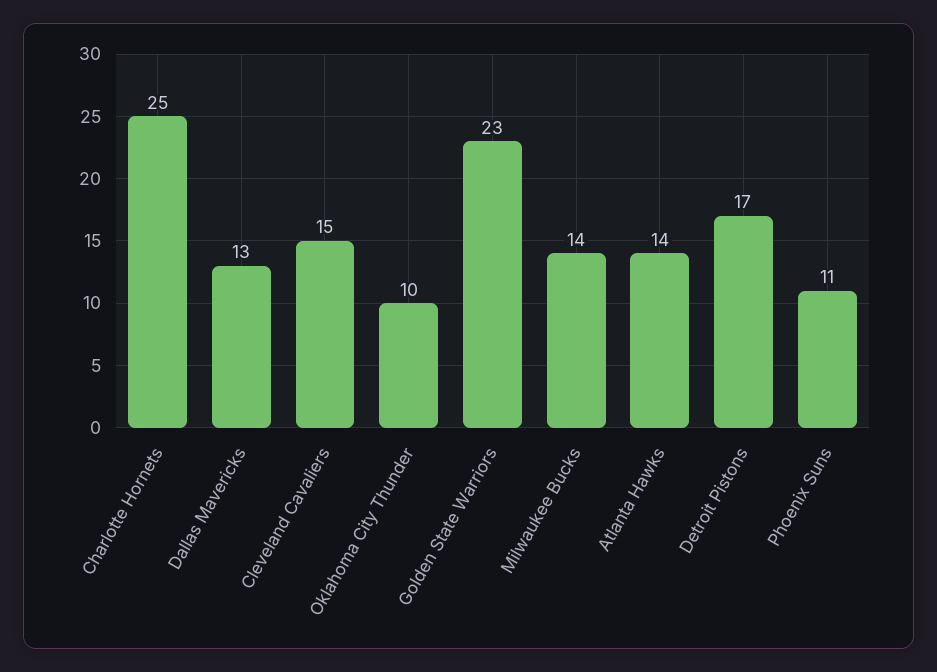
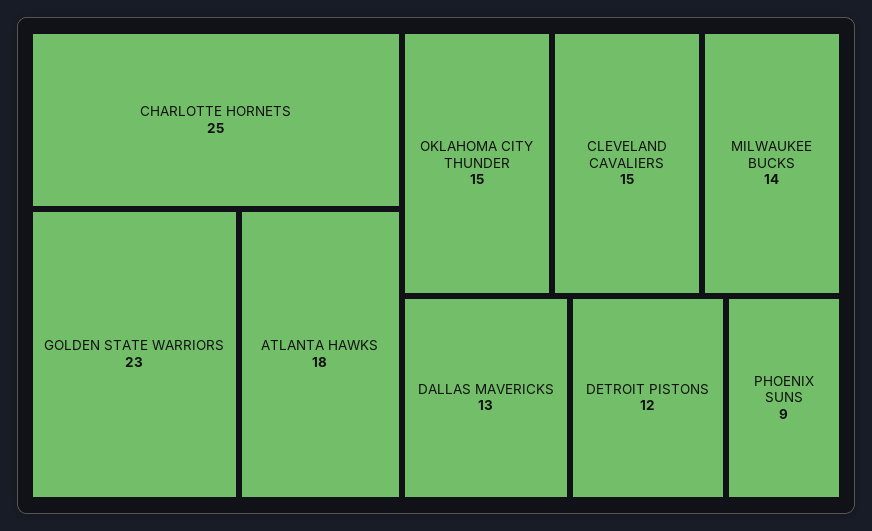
Oklahoma City Thunder: 10 -> 15
Atlanta Hawks: 14 -> 18
Detroit Pistons: 17 -> 12
Phoenix Suns: 11 -> 9

